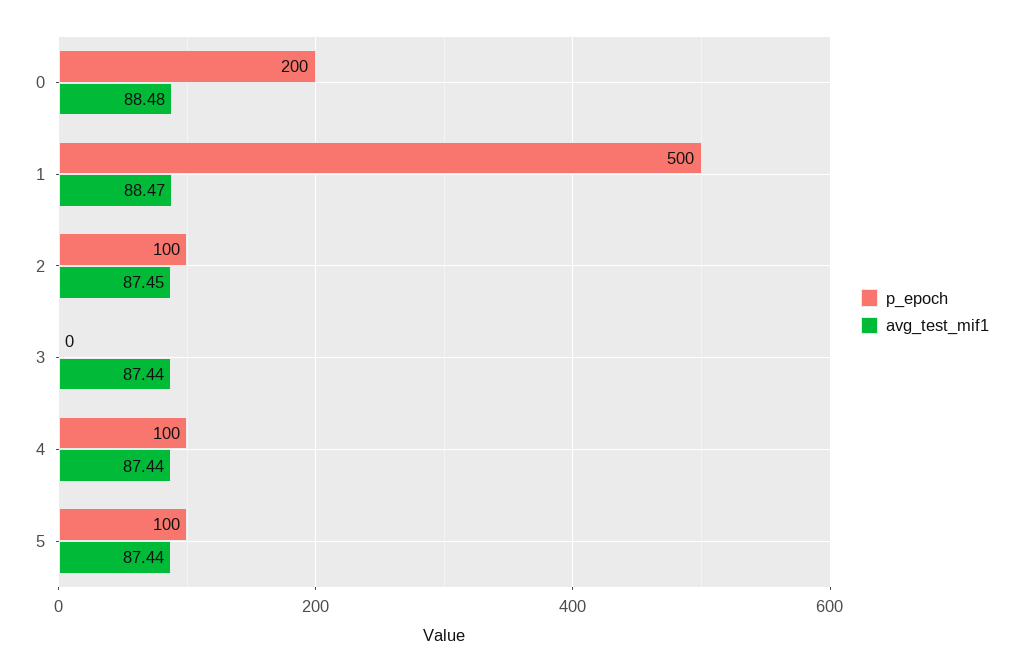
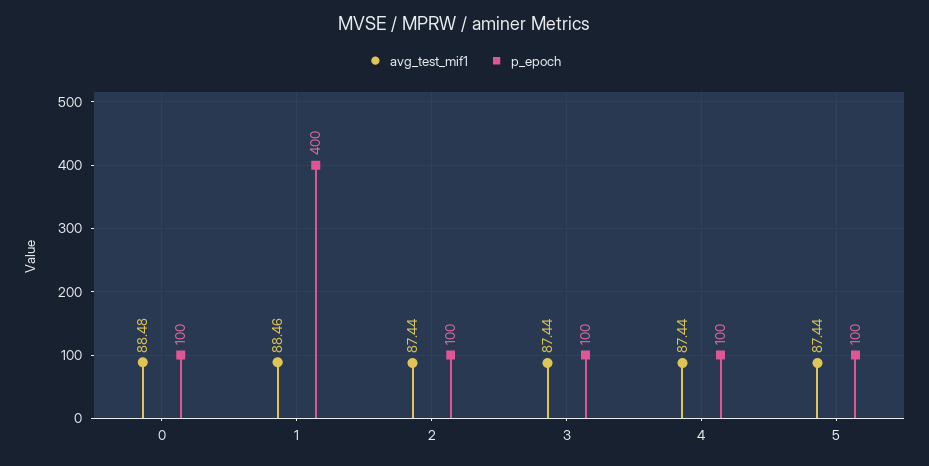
p_epoch, 0: 200 -> 100
p_epoch, 1: 500 -> 400
avg_test_mif1, 1: 88.47 -> 88.46
avg_test_mif1, 2: 87.45 -> 87.44
p_epoch, 3: 0 -> 100

